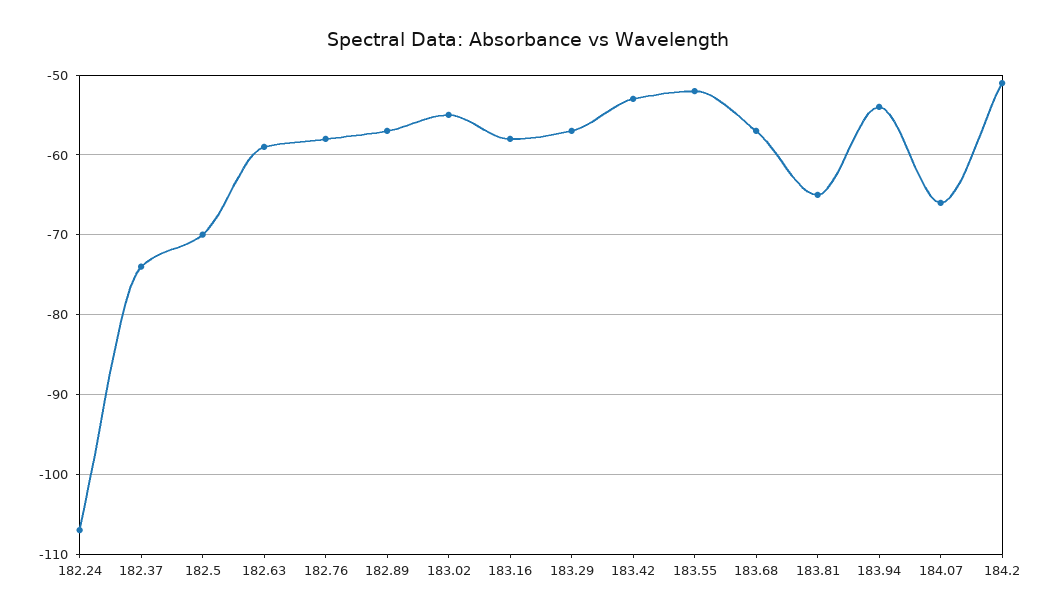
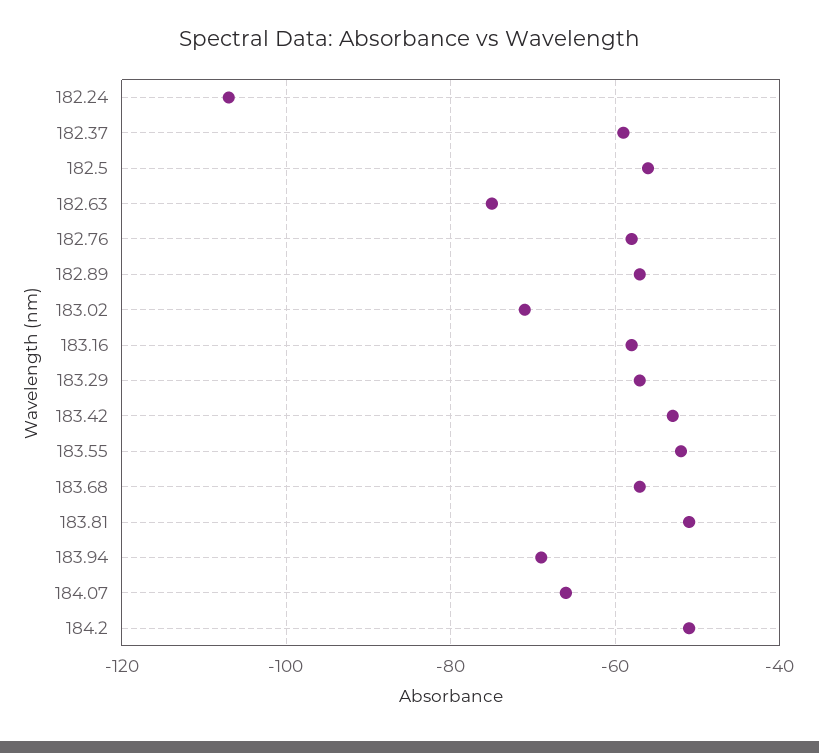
182.37: -74 -> -60
182.5: -70 -> -55
182.63: -59 -> -75
183.02: -55 -> -70
183.81: -65 -> -50
183.94: -54 -> -70

